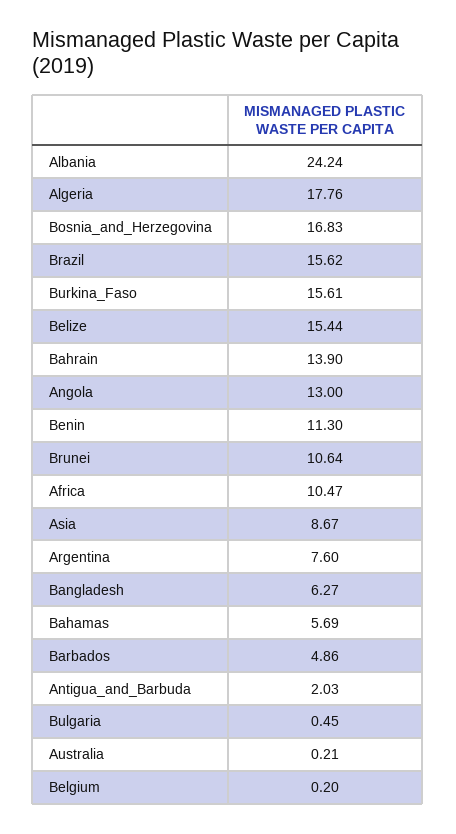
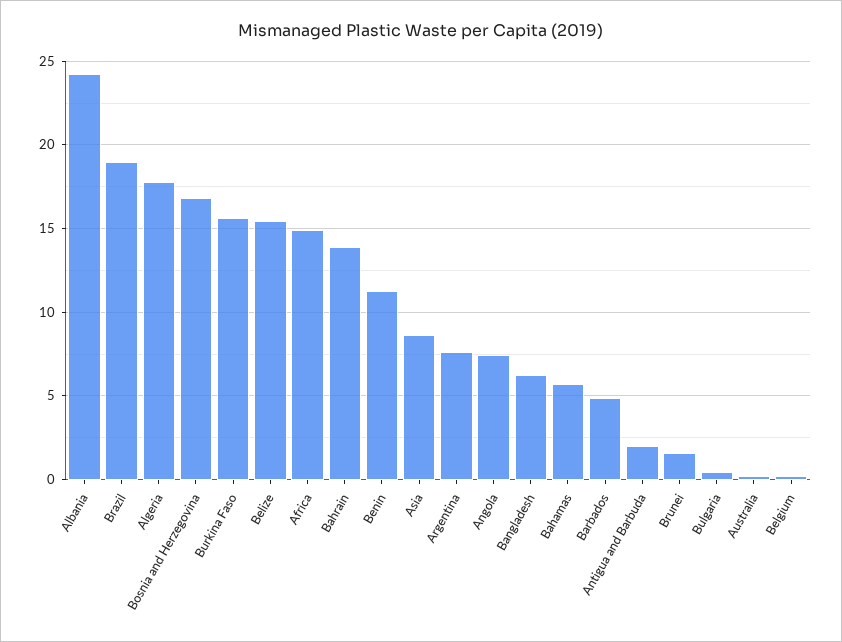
Brazil: 15.62 -> 19
Angola: 13 -> 7.5
Brunei: 10.64 -> 1.5
Africa: 10.47 -> 15

